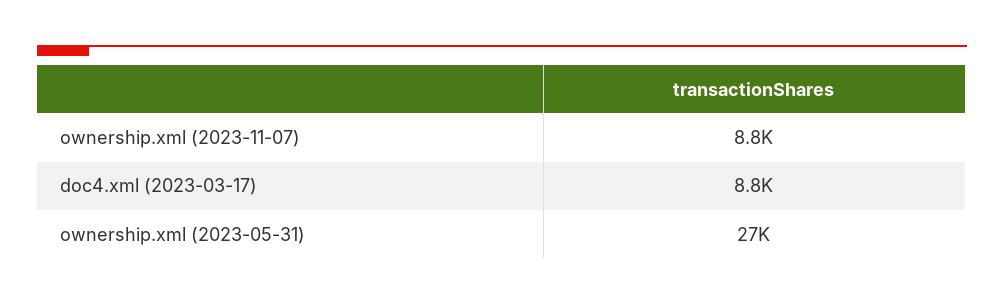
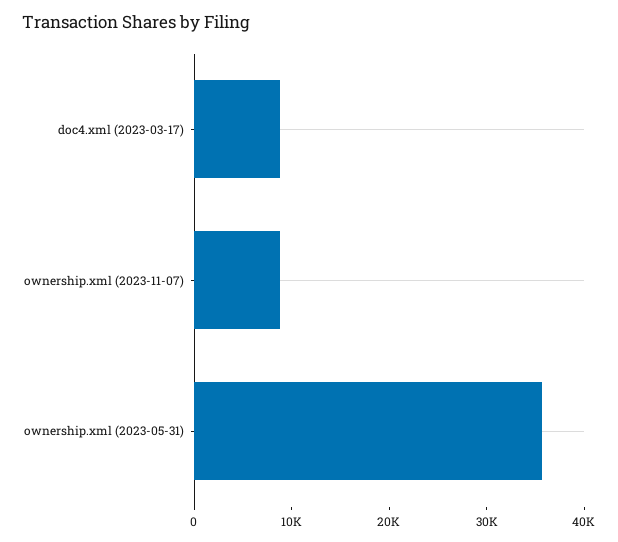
ownership.xml (2023-05-31): 27000 -> 36000

